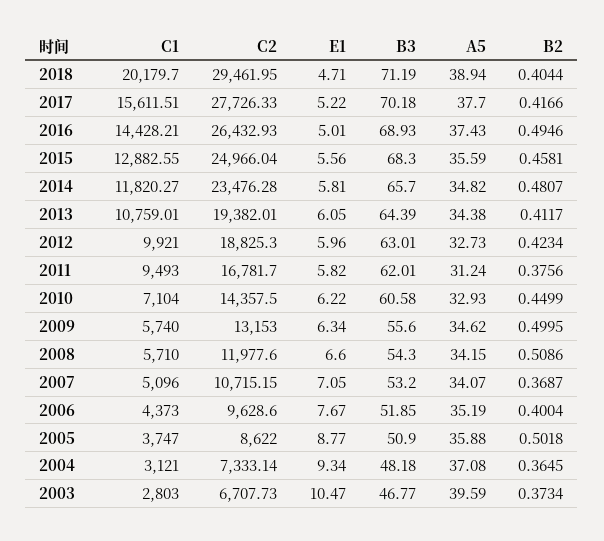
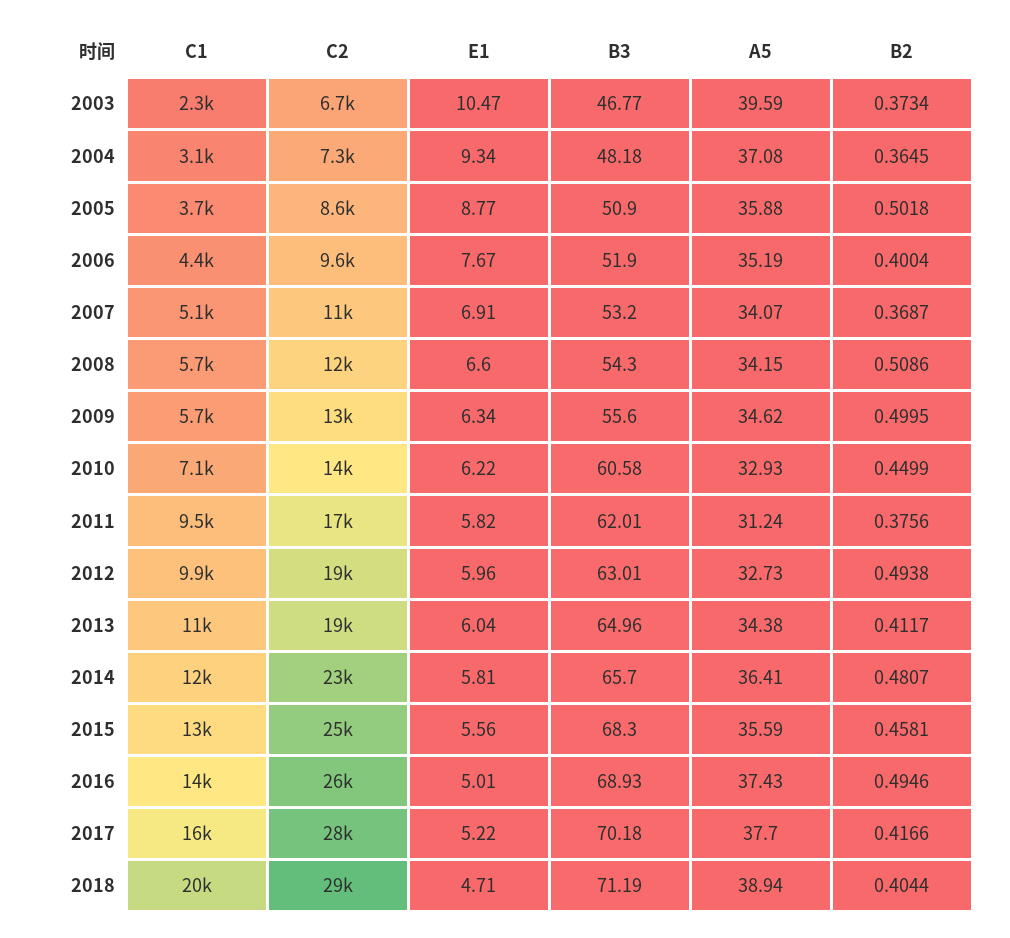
A5, 2014: 34.82 -> 36.41
E1, 2013: 6.05 -> 6.04
B3, 2013: 64.39 -> 64.96
B2, 2012: 0.4234 -> 0.4938
E1, 2007: 7.05 -> 6.91
B3, 2006: 51.85 -> 51.9
C1, 2003: 2803 -> 2300

